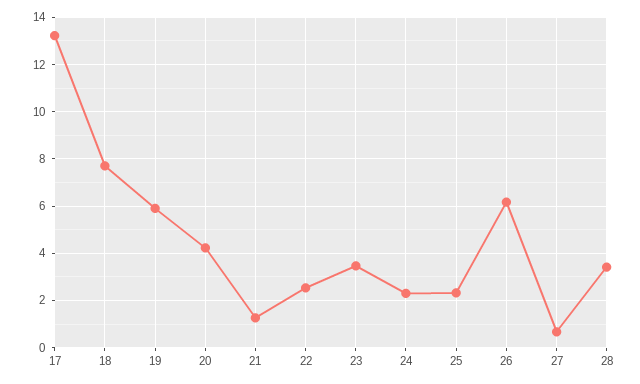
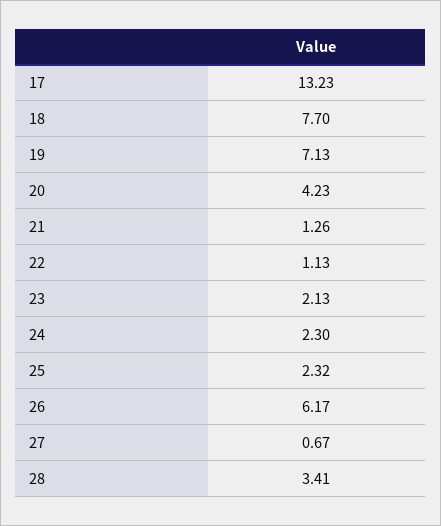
19: 6 -> 7.13
22: 2.5 -> 1.13
23: 3.5 -> 2.13

